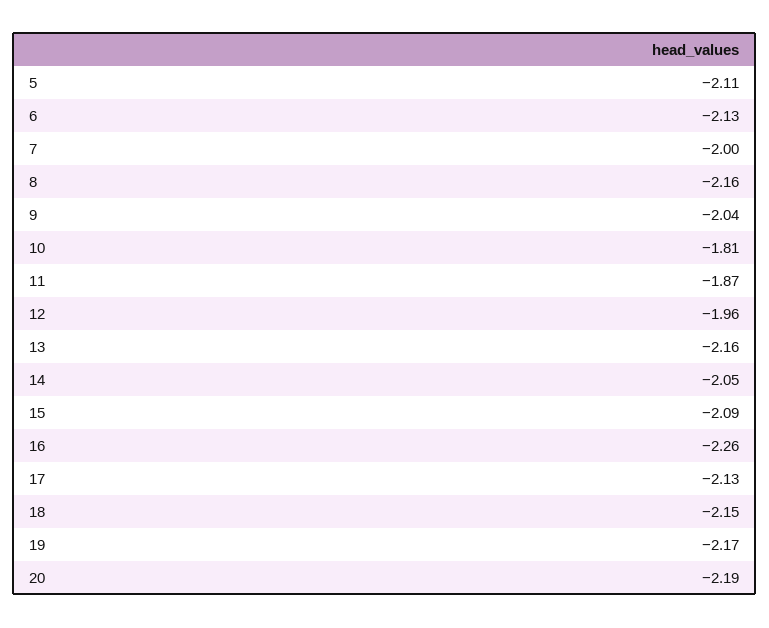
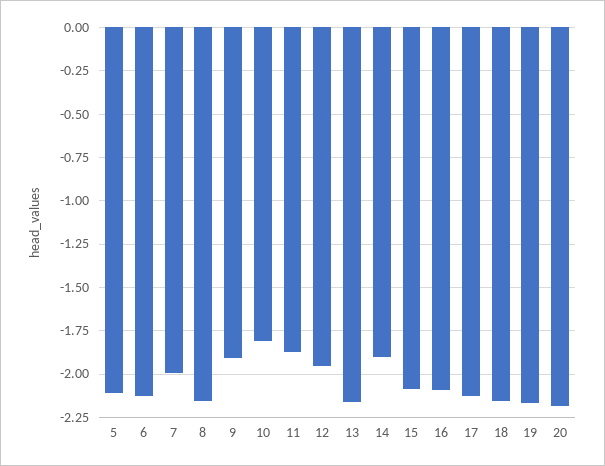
9: -2.04 -> -1.9
14: -2.05 -> -1.9
16: -2.26 -> -2.1

